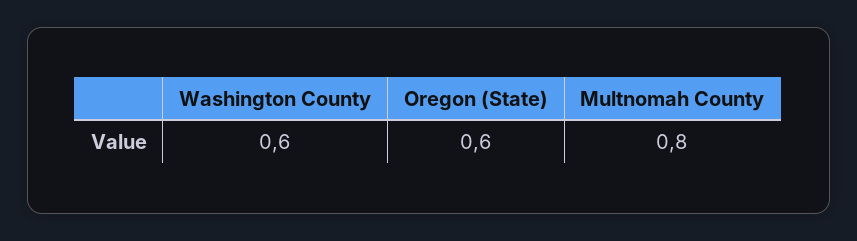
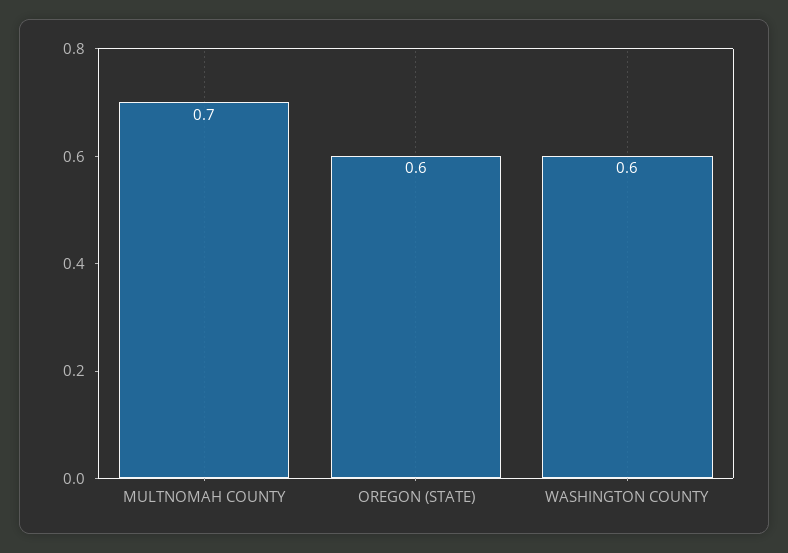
Multnomah County: 0.8 -> 0.7

